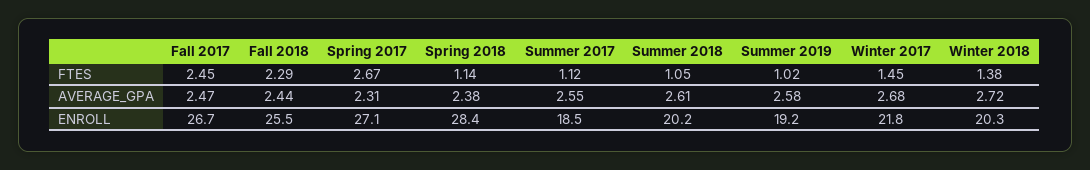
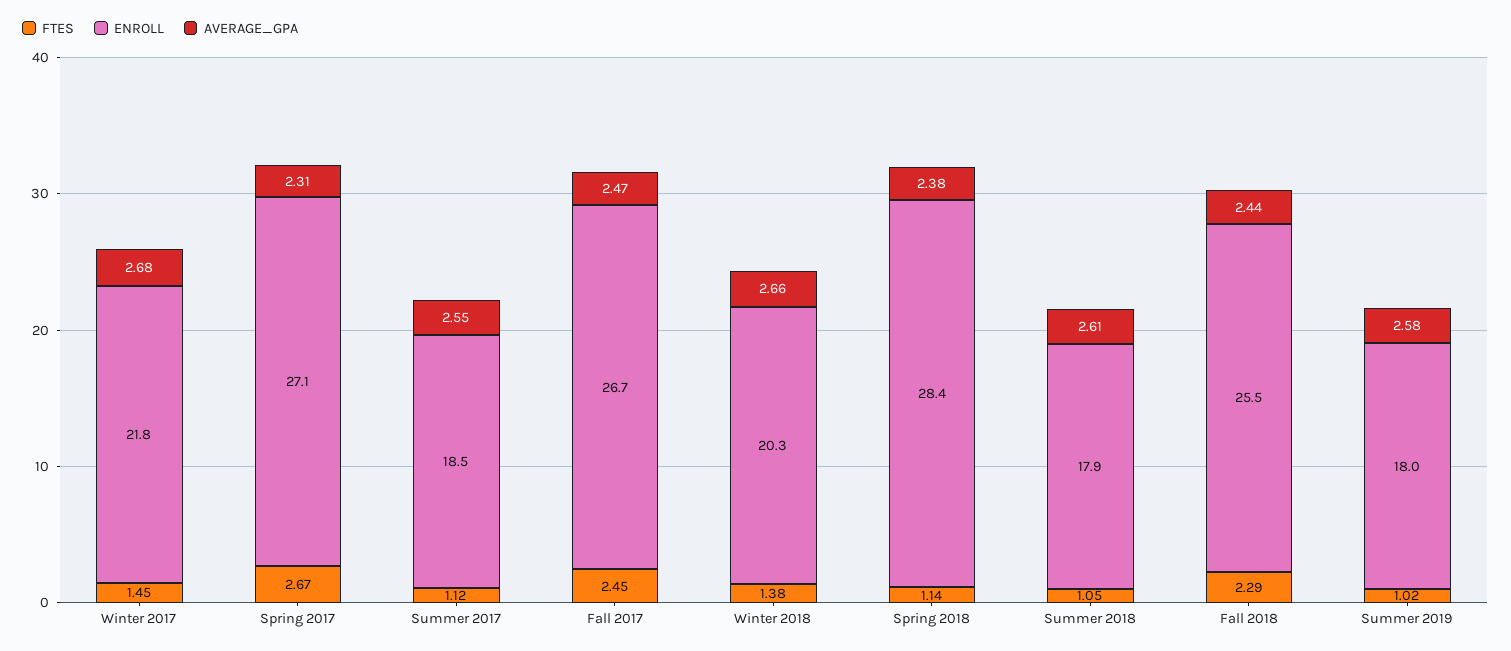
AVERAGE_GPA, Winter 2018: 2.72 -> 2.66
ENROLL, Summer 2018: 20.2 -> 17.9
ENROLL, Summer 2019: 19.2 -> 18

